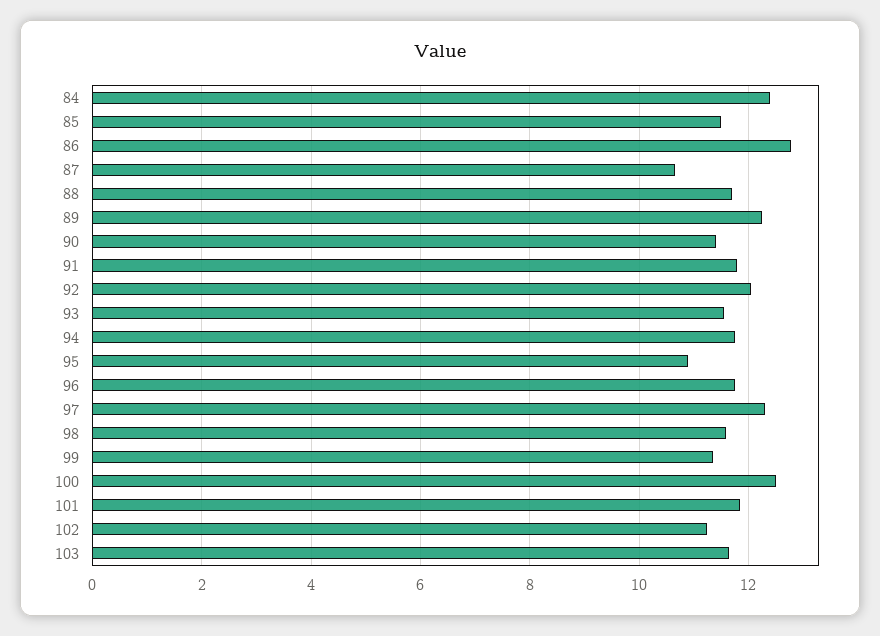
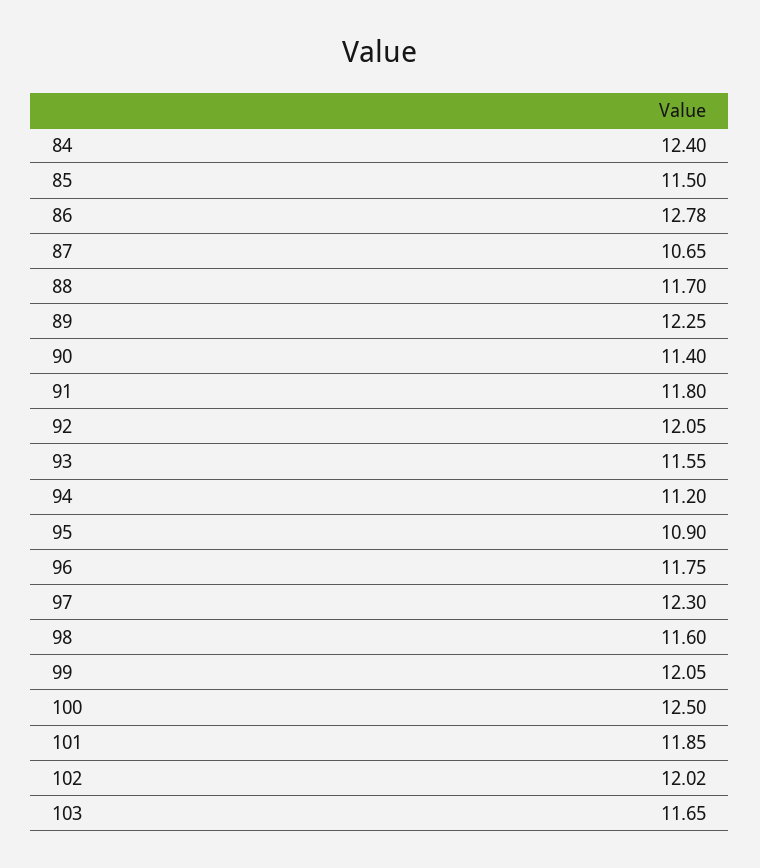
94: 11.8 -> 11.2
99: 11.4 -> 12.05
102: 11.2 -> 12.02

